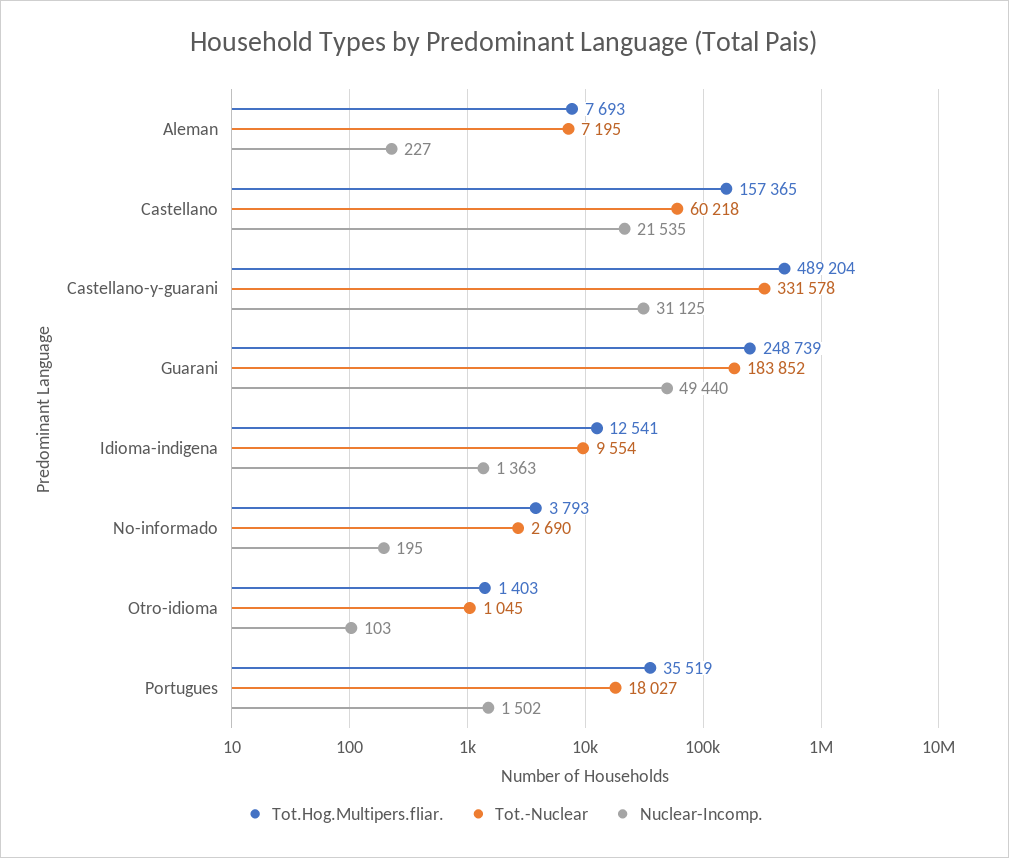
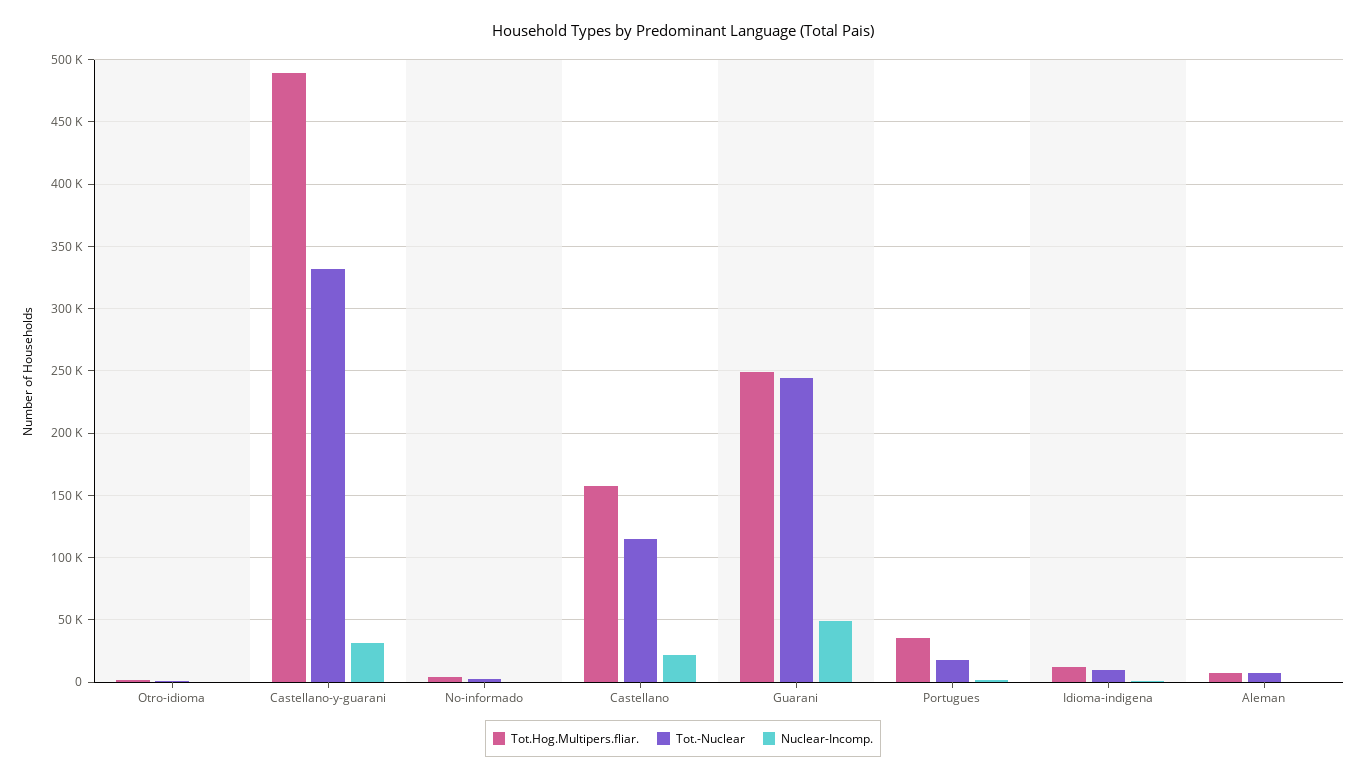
Tot.-Nuclear, Castellano: 60218 -> 115000
Tot.-Nuclear, Guarani: 183852 -> 245000

